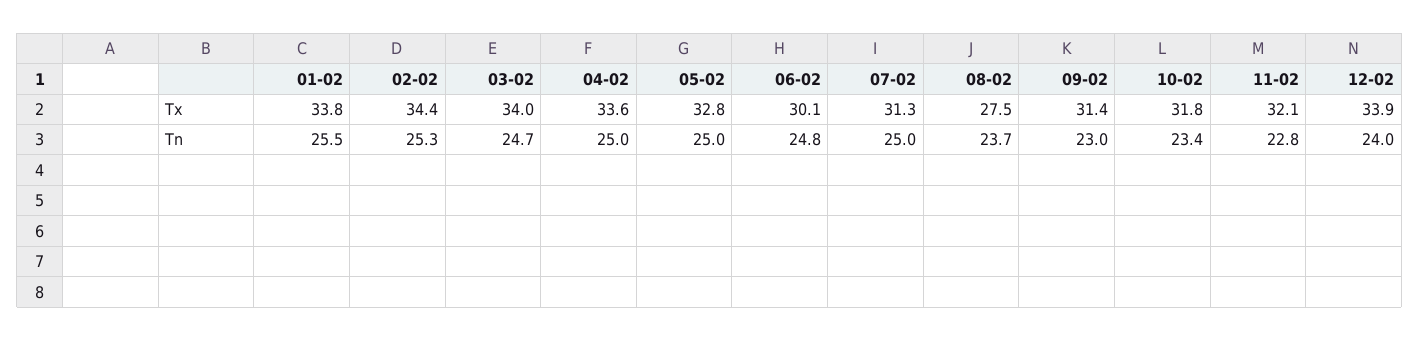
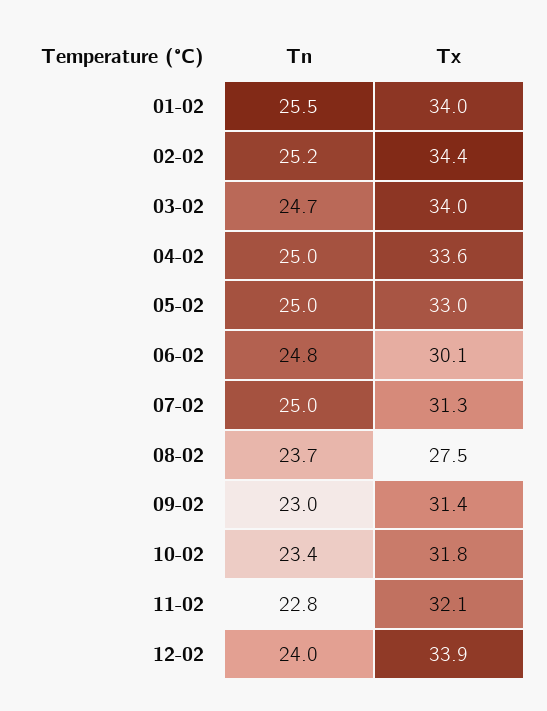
01-02, Tx: 33.8 -> 34
05-02, Tx: 32.8 -> 33
02-02, Tn: 25.3 -> 25.2

